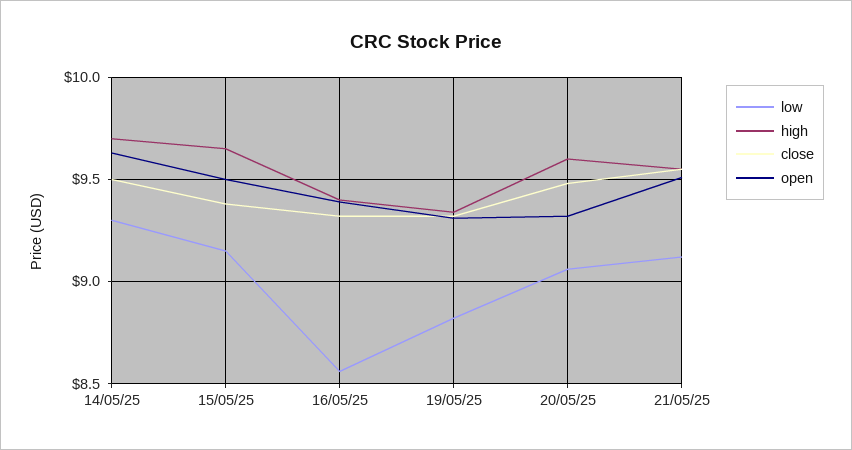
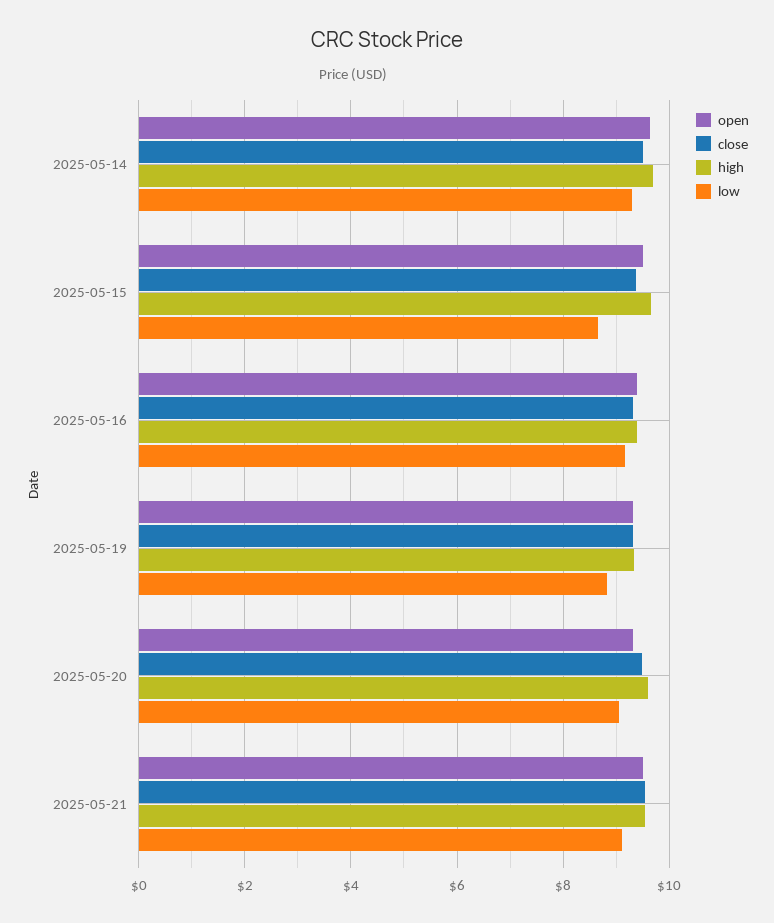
low, 15/05/25: 9.15 -> 8.6
low, 16/05/25: 8.55 -> 9.2

